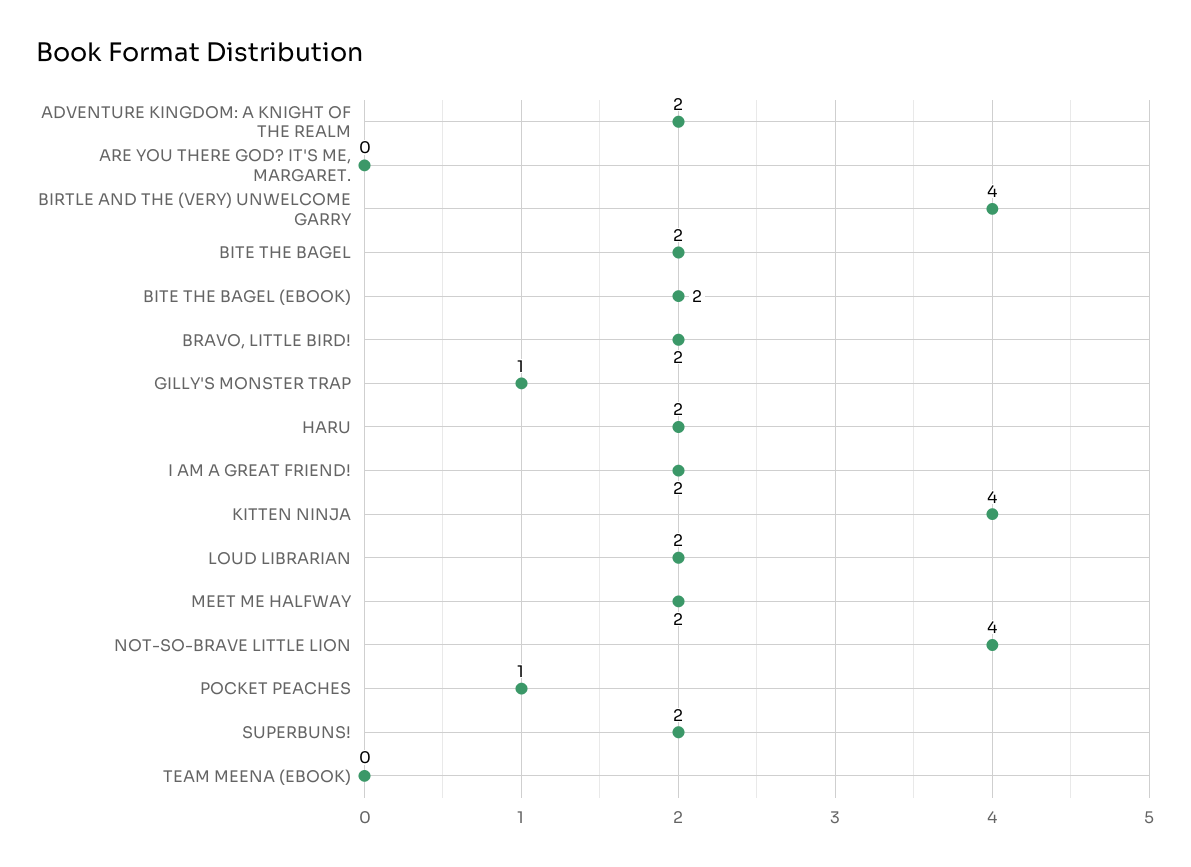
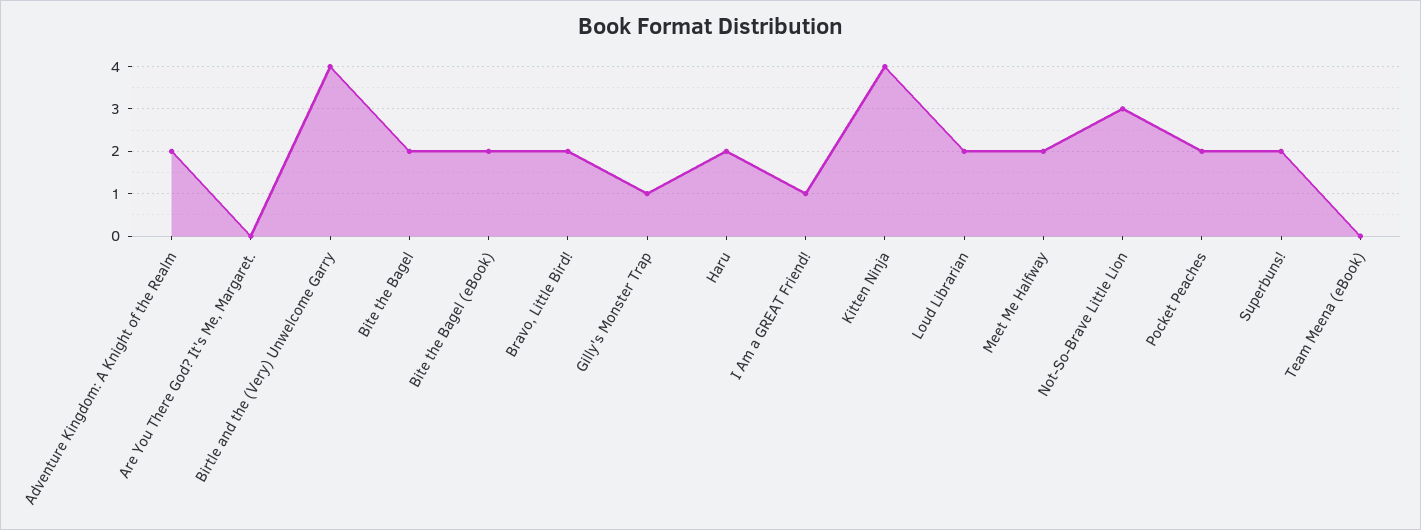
I AM A GREAT FRIEND!: 2 -> 1
NOT-SO-BRAVE LITTLE LION: 4 -> 3
POCKET PEACHES: 1 -> 2

